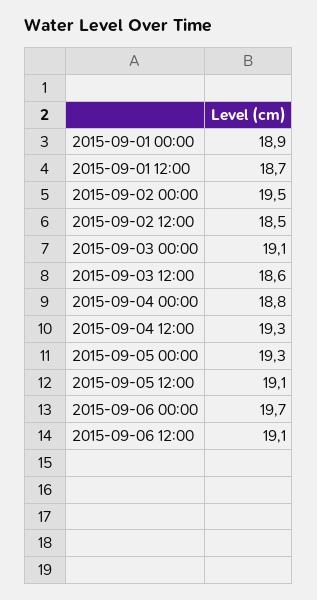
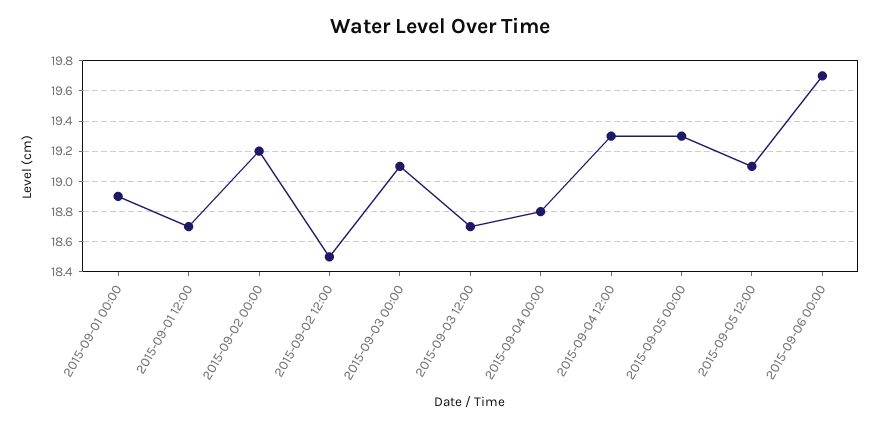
2015-09-02 00:00: 19.5 -> 19.2
2015-09-03 12:00: 18.6 -> 18.7
2015-09-06 12:00: 19.1 -> none

